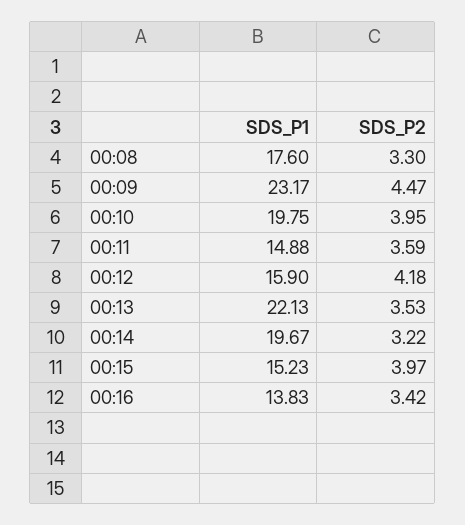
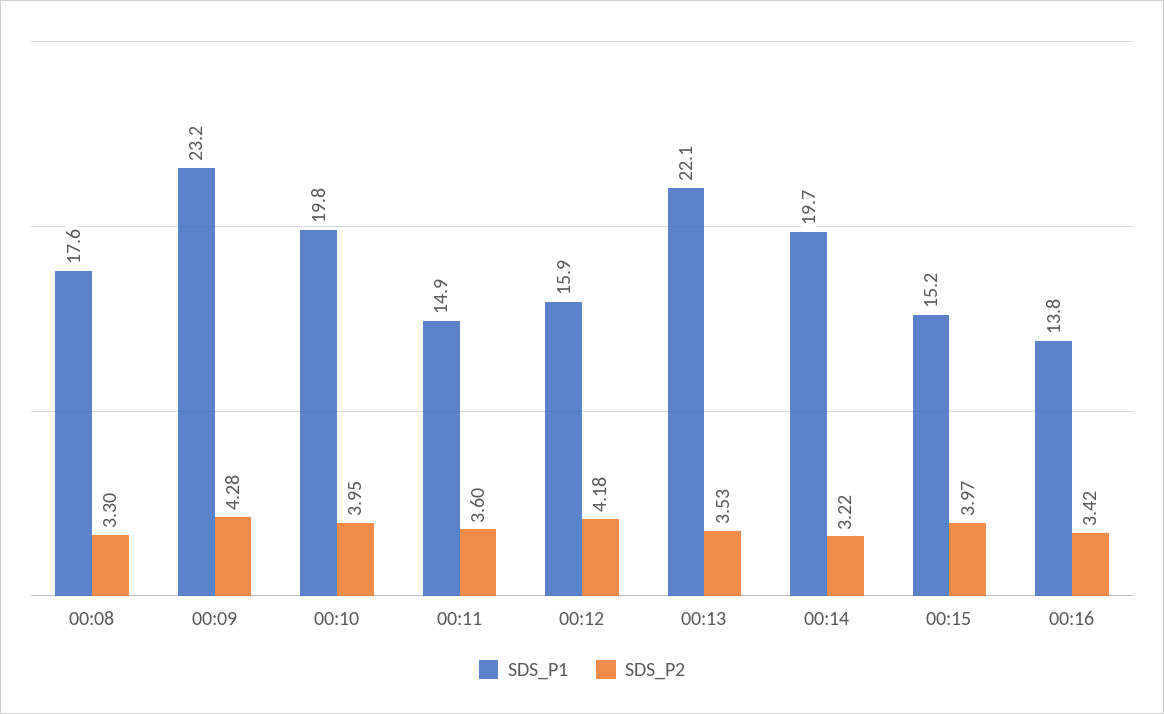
SDS_P2, 00:09: 4.47 -> 4.28
SDS_P2, 00:11: 3.59 -> 3.6

